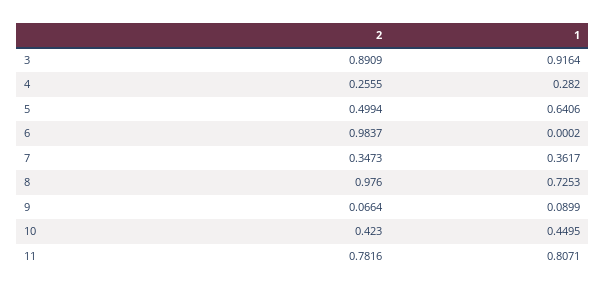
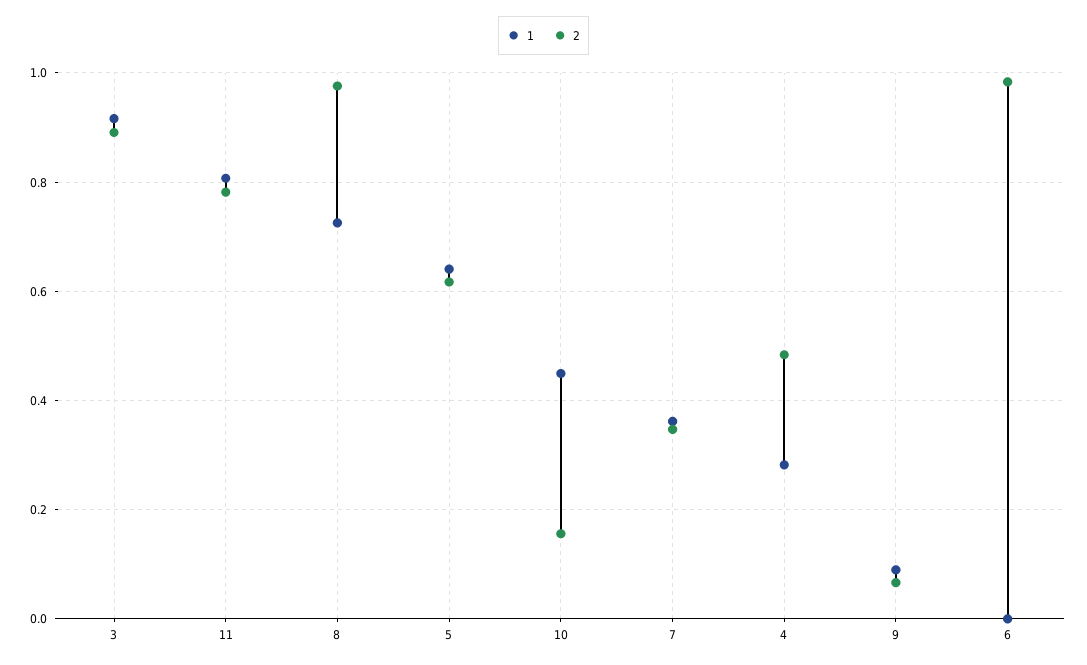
2, 4: 0.2555 -> 0.48
2, 5: 0.4994 -> 0.62
2, 10: 0.423 -> 0.16

